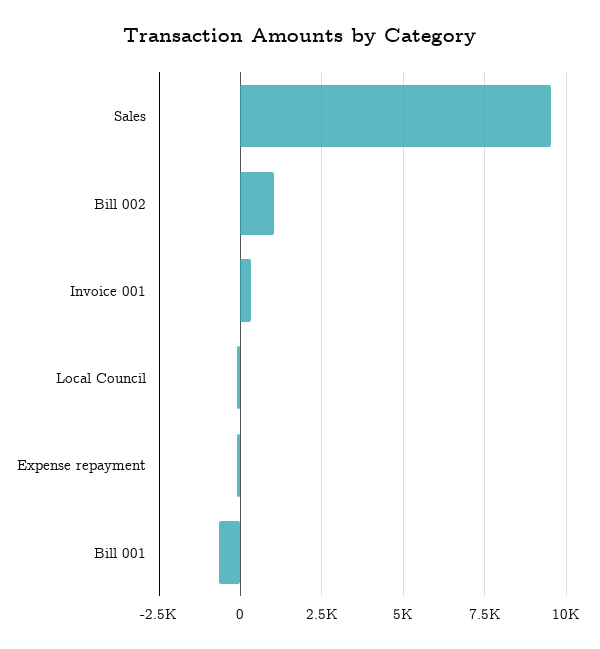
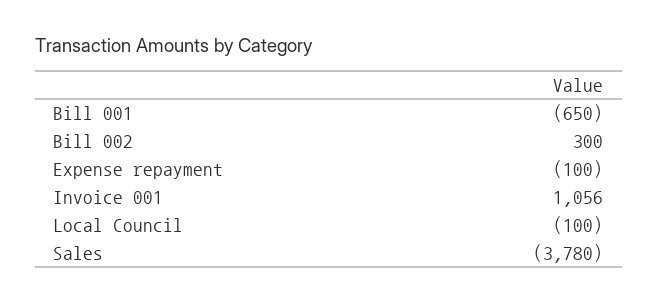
Sales: 9500 -> -3780
Bill 002: 1000 -> 300
Invoice 001: 250 -> 1056

